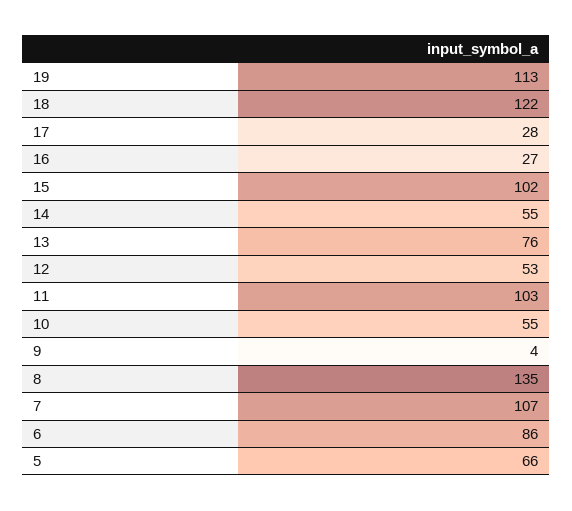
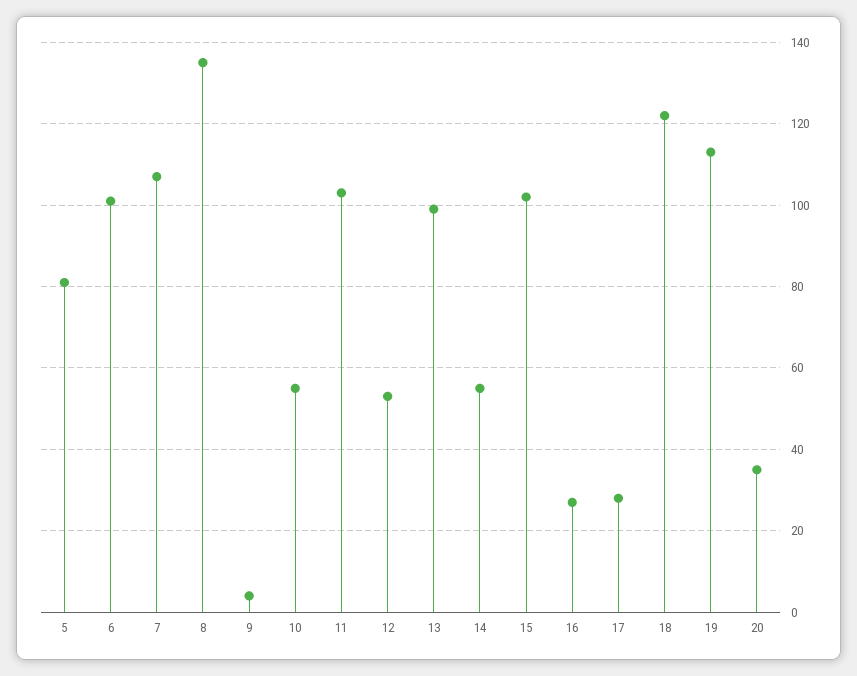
13: 76 -> 100
6: 86 -> 100
5: 66 -> 80
20: none -> 35

